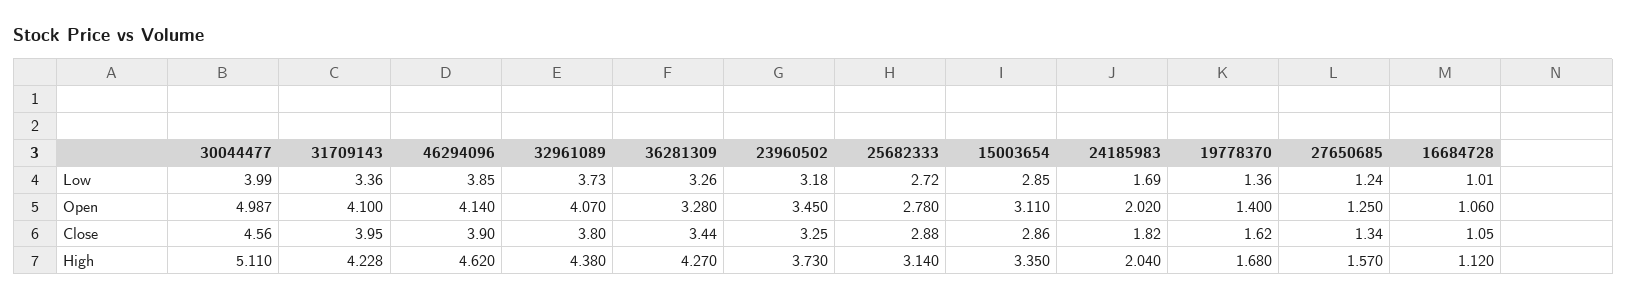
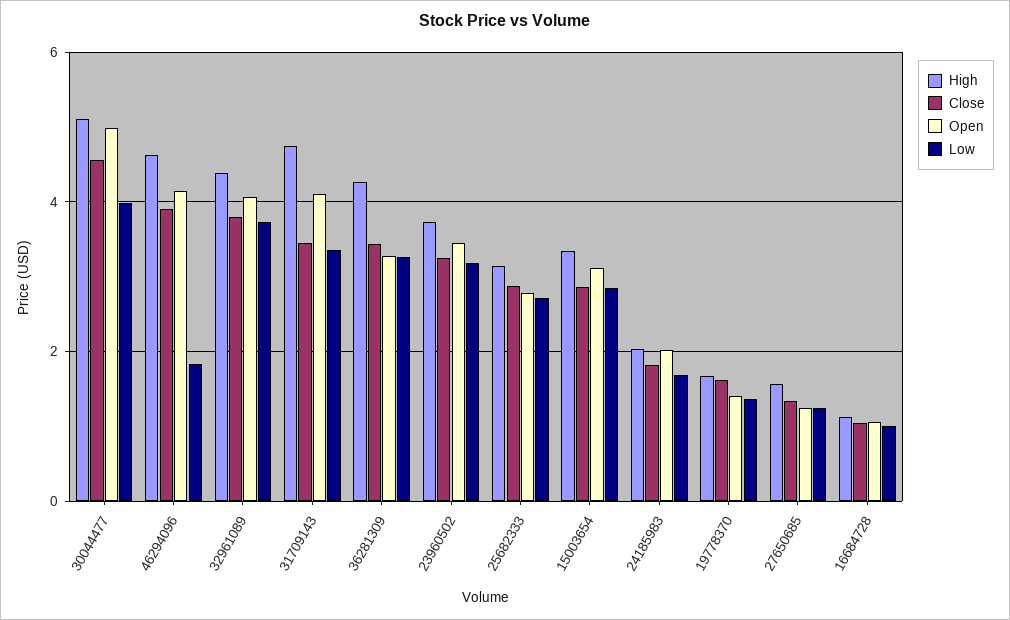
Low, 46294096: 3.85 -> 1.8
Close, 31709143: 3.95 -> 3.4
High, 31709143: 4.228 -> 4.8

